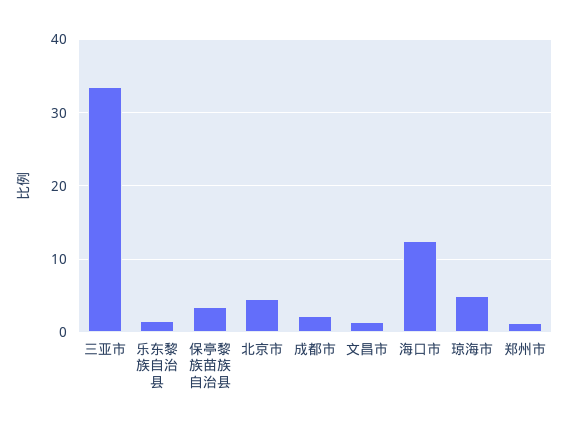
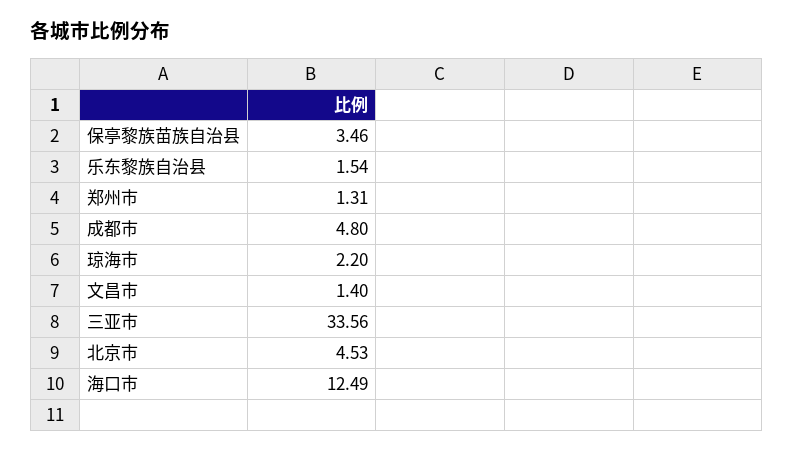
成都市: 2 -> 4.8
琼海市: 5 -> 2.2

